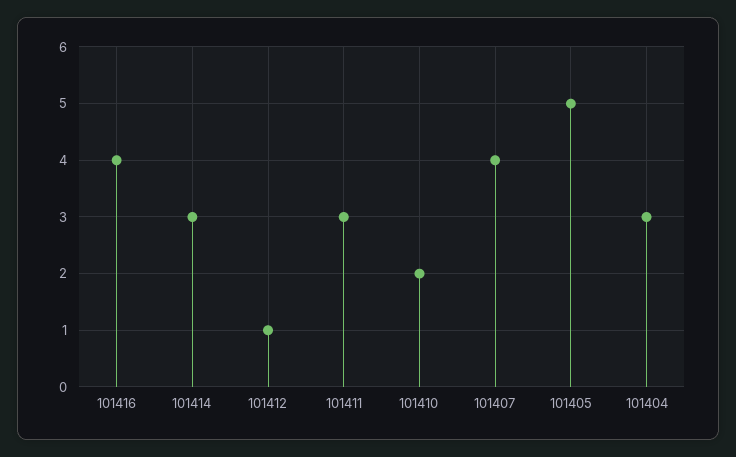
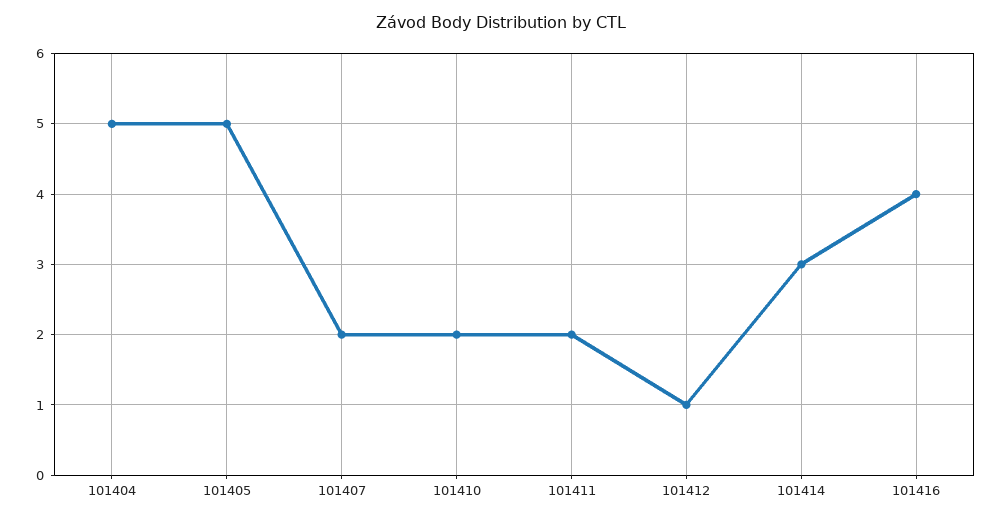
101411: 3 -> 2
101407: 4 -> 2
101404: 3 -> 5

